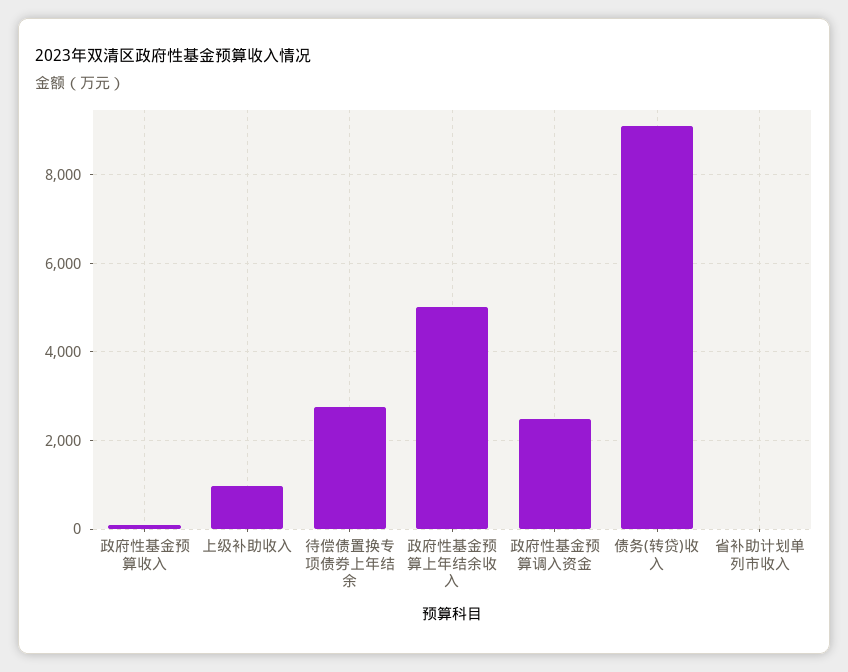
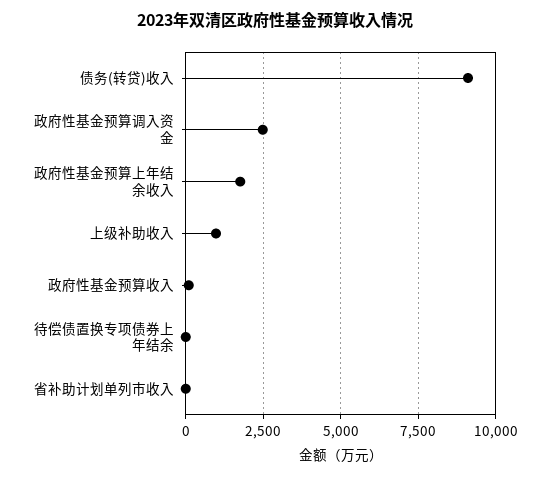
待偿债置换专项债券上年结余: 2800 -> 0
政府性基金预算上年结余收入: 5000 -> 1750

